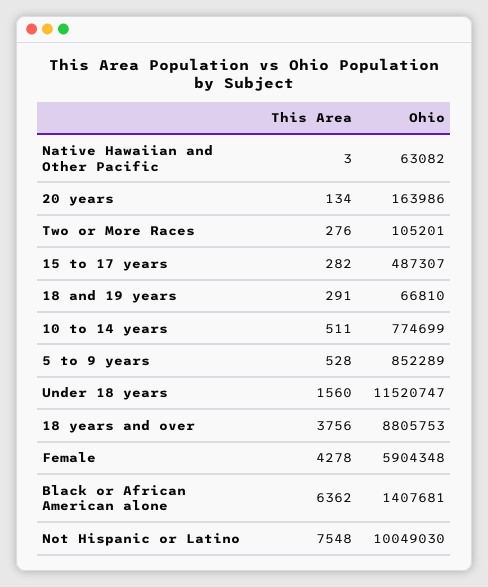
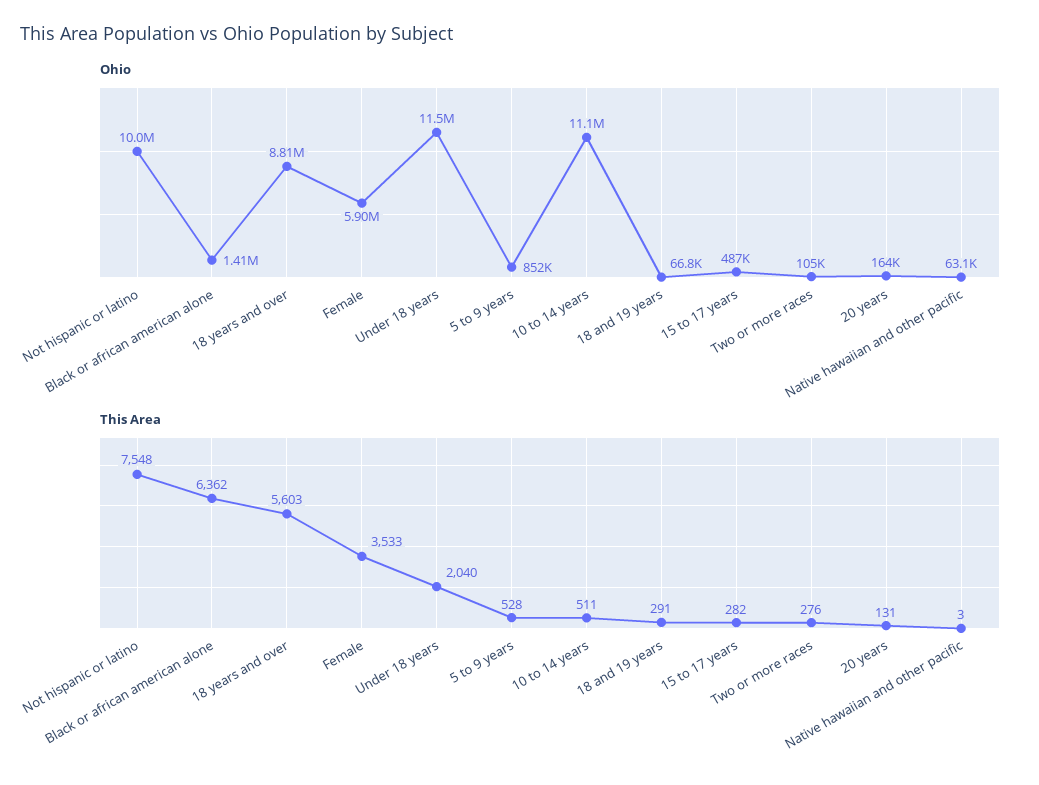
This Area, 20 years: 134 -> 131
Ohio, 10 to 14 years: 774699 -> 11100000
This Area, Under 18 years: 1560 -> 2040
This Area, 18 years and over: 3756 -> 5603
This Area, Female: 4278 -> 3533

